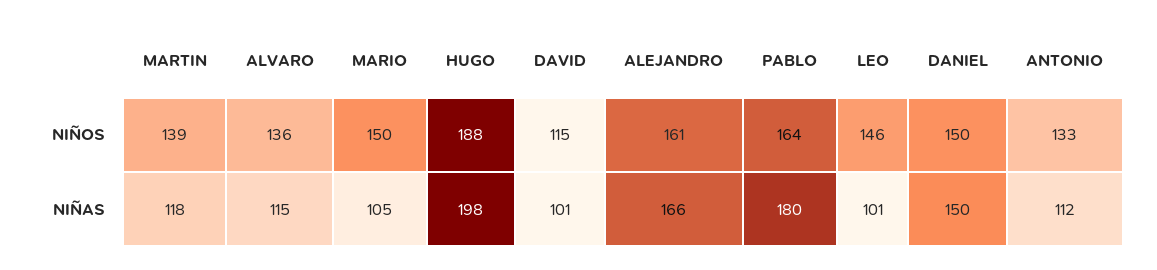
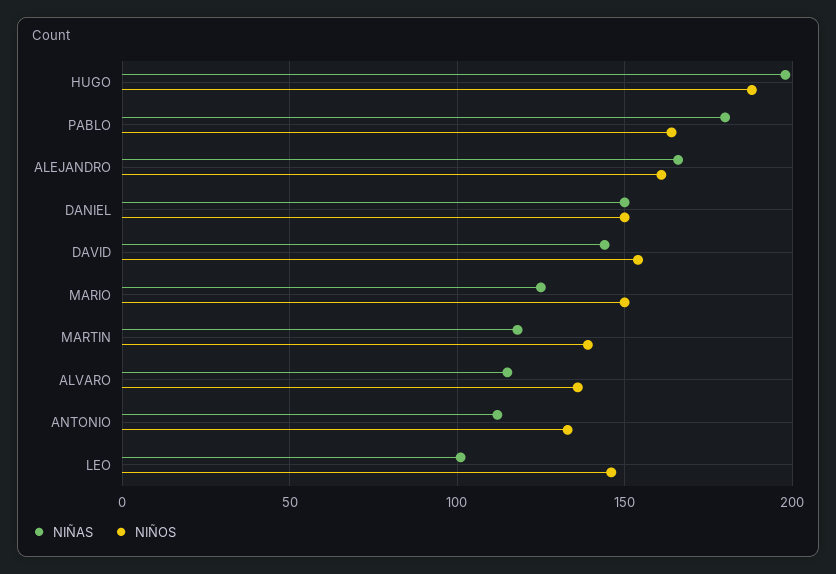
NIÑOS, DAVID: 115 -> 155
NIÑAS, MARIO: 105 -> 125
NIÑAS, DAVID: 101 -> 145

